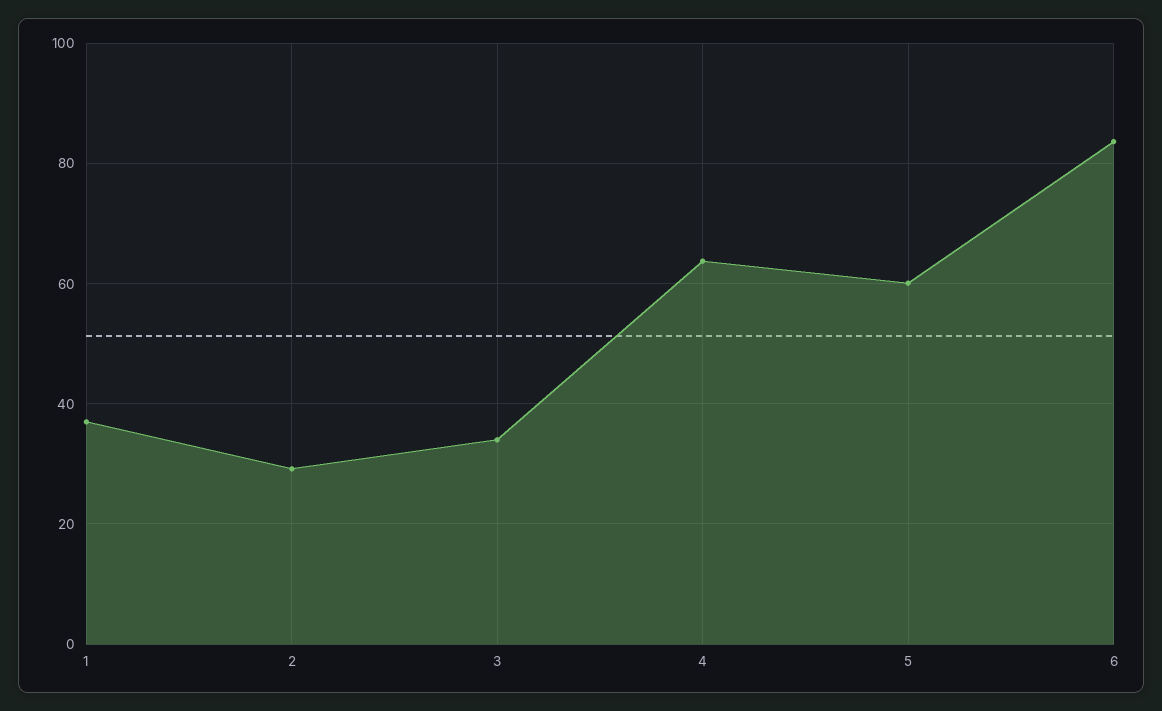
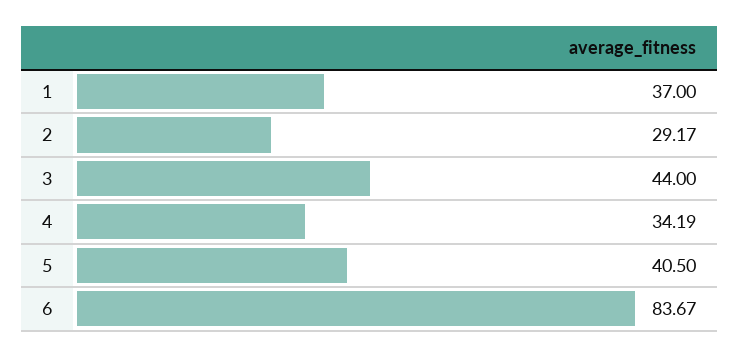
3: 34 -> 44
4: 64 -> 34.19
5: 60 -> 40.5

